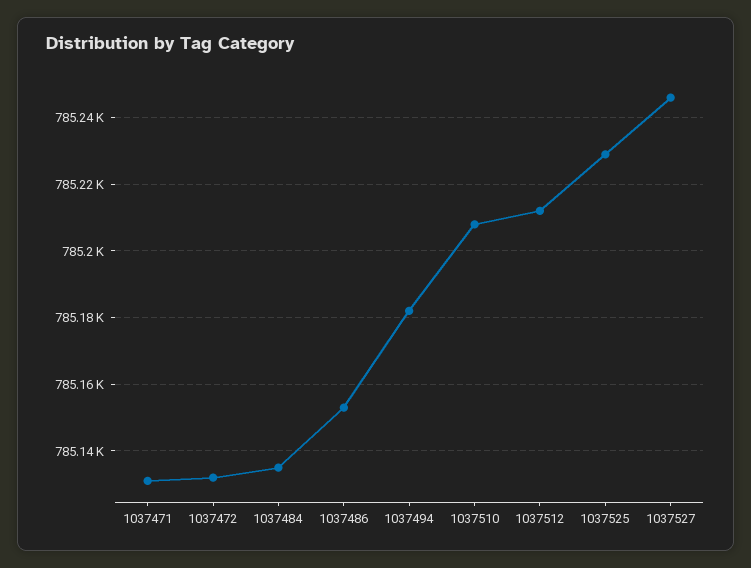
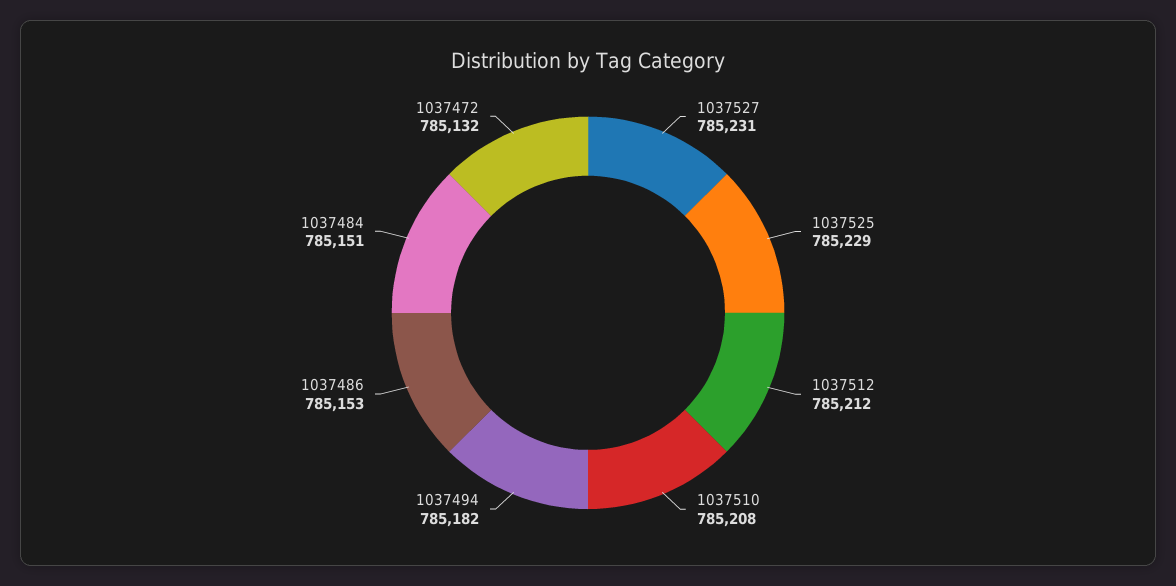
1037471: 785130 -> none
1037484: 785135 -> 785151
1037527: 785245 -> 785231

